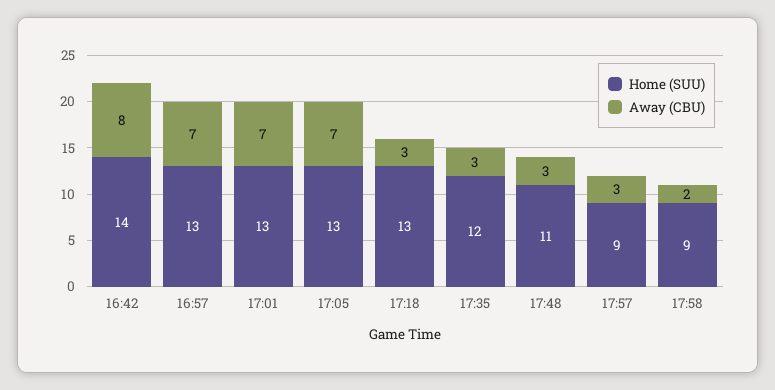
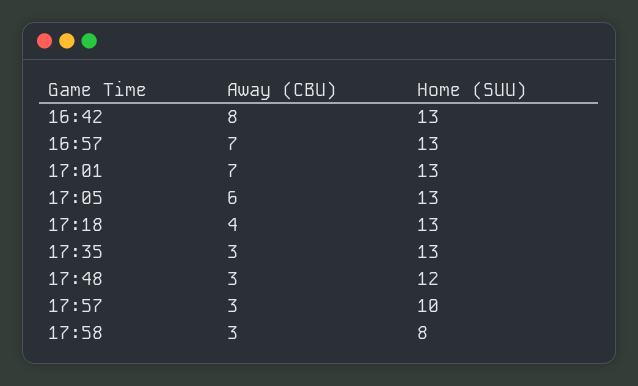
Home (SUU), 16:42: 14 -> 13
Away (CBU), 17:05: 7 -> 6
Away (CBU), 17:18: 3 -> 4
Home (SUU), 17:35: 12 -> 13
Home (SUU), 17:48: 11 -> 12
Home (SUU), 17:57: 9 -> 10
Home (SUU), 17:58: 9 -> 8
Away (CBU), 17:58: 2 -> 3

